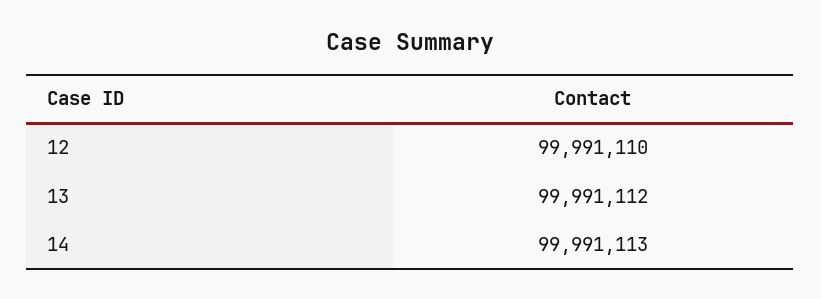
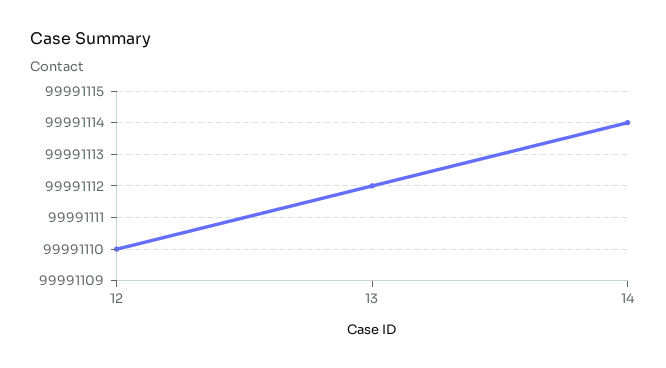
14: 99991113 -> 99991114

